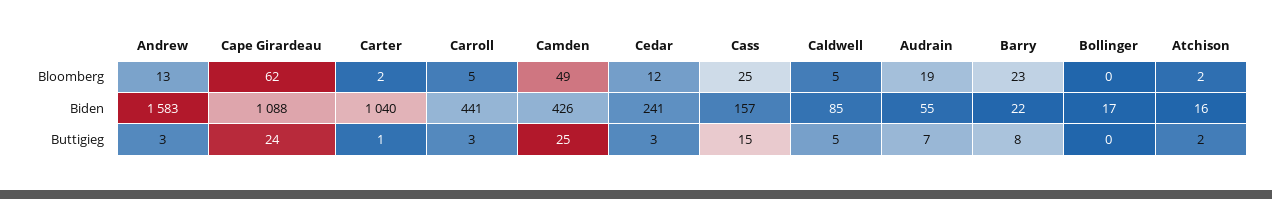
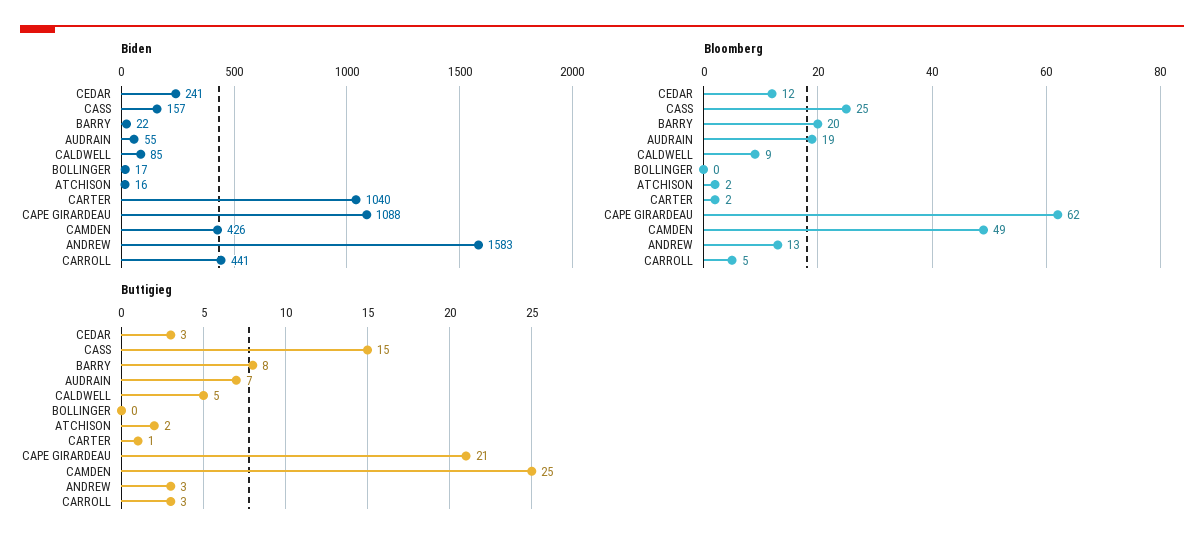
Bloomberg, Caldwell: 5 -> 9
Bloomberg, Barry: 23 -> 20
Buttigieg, Cape Girardeau: 24 -> 21

